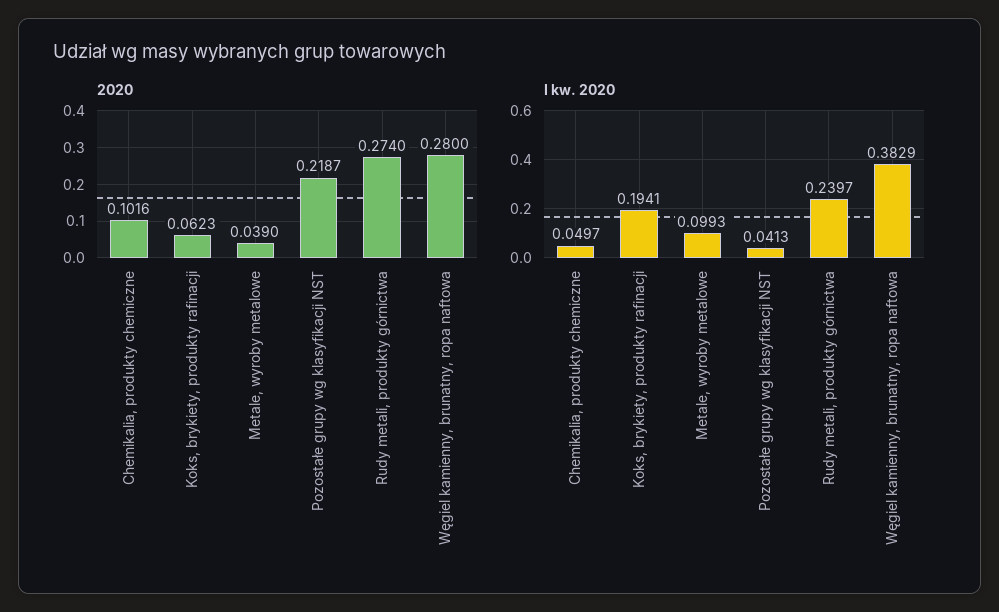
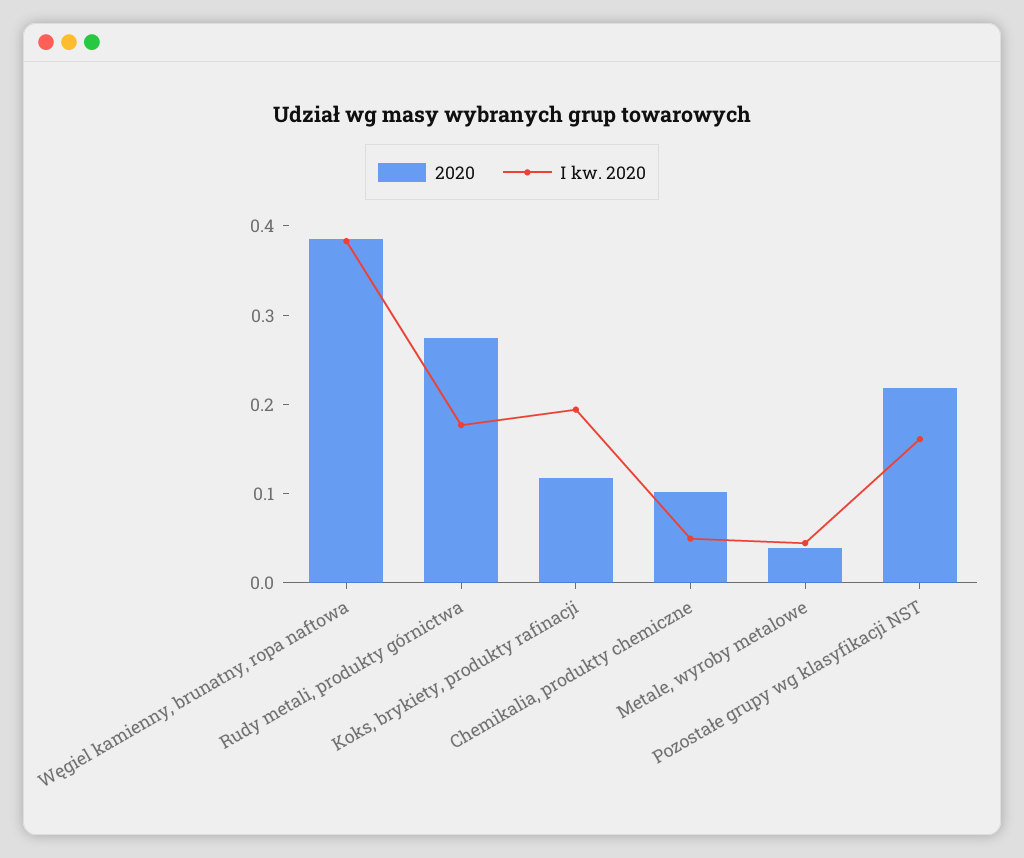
2020, Koks, brykiety, produkty rafinacji: 0.0623 -> 0.12
2020, Węgiel kamienny, brunatny, ropa naftowa: 0.28 -> 0.38
I kw. 2020, Metale, wyroby metalowe: 0.0993 -> 0.04
I kw. 2020, Pozostałe grupy wg klasyfikacji NST: 0.0413 -> 0.16
I kw. 2020, Rudy metali, produkty górnictwa: 0.2397 -> 0.18

